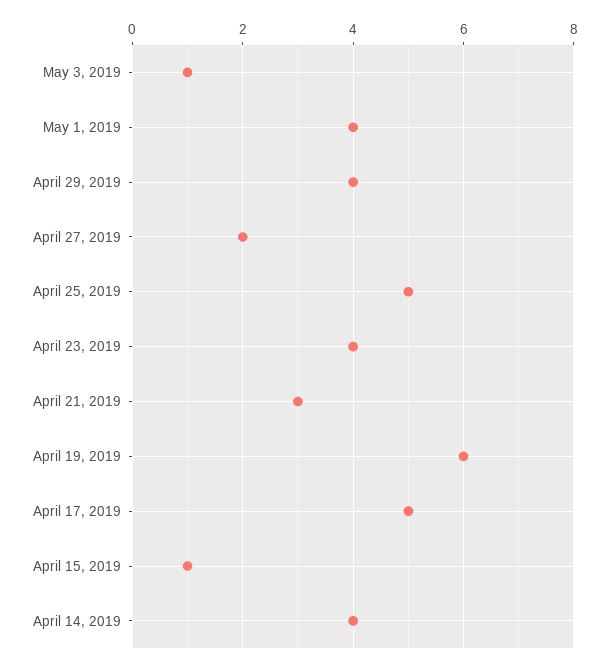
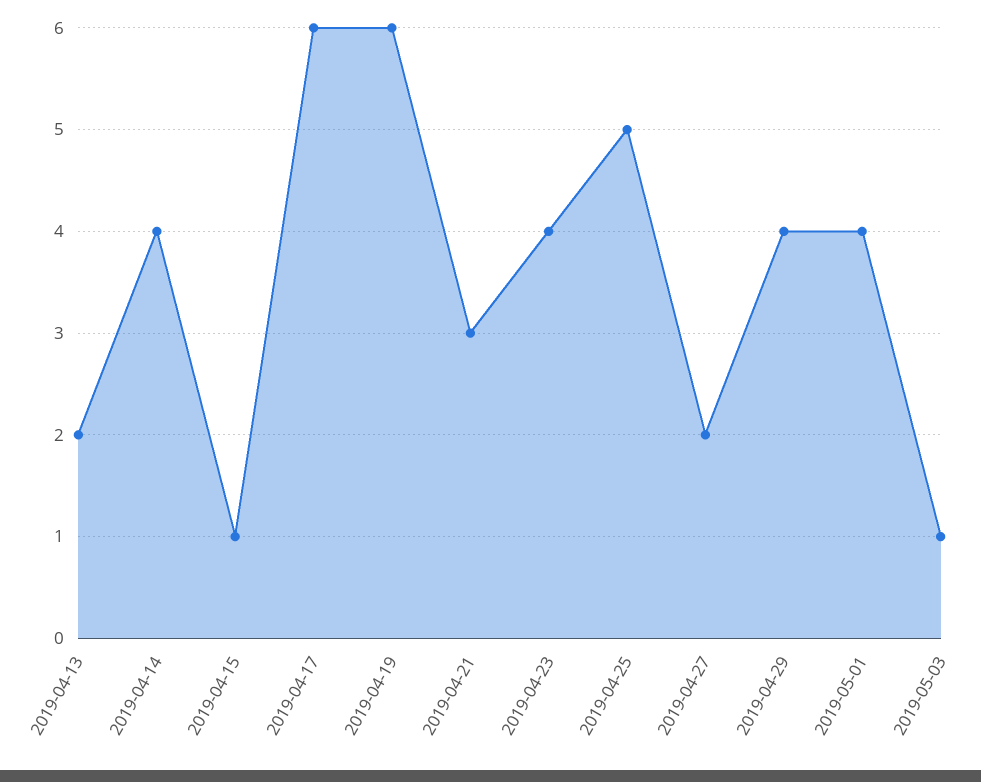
April 17, 2019: 5 -> 6
2019-04-13: none -> 2

